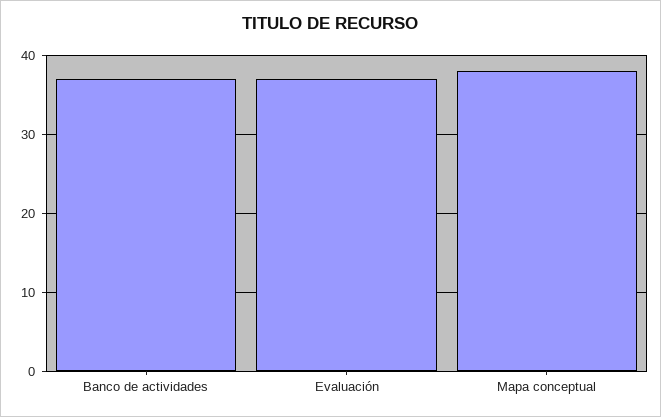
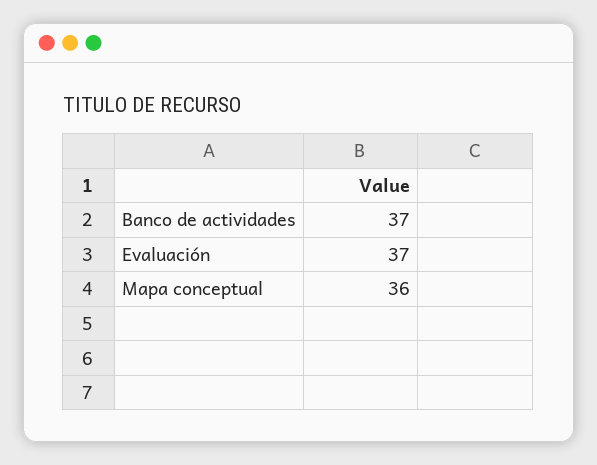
Mapa conceptual: 38 -> 36

